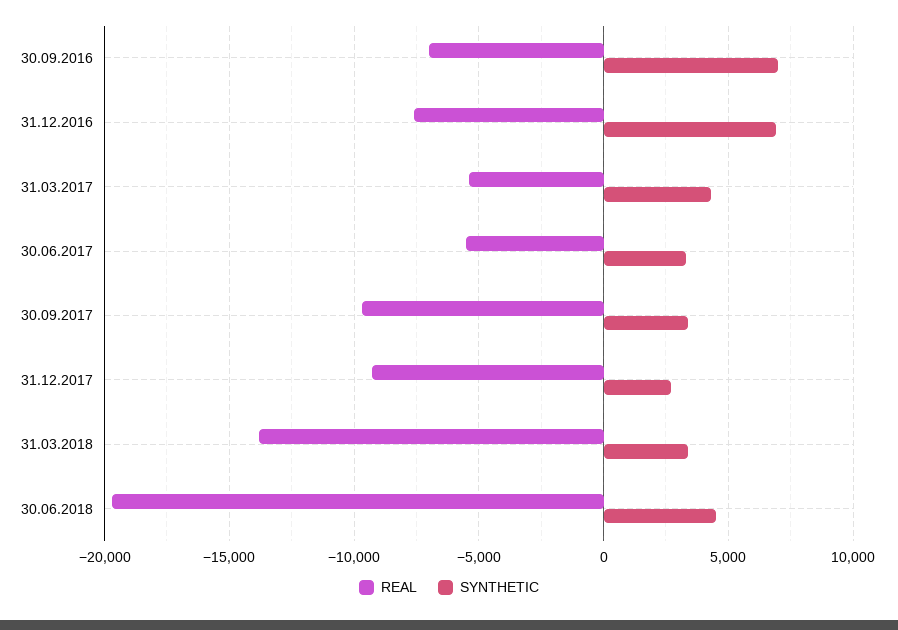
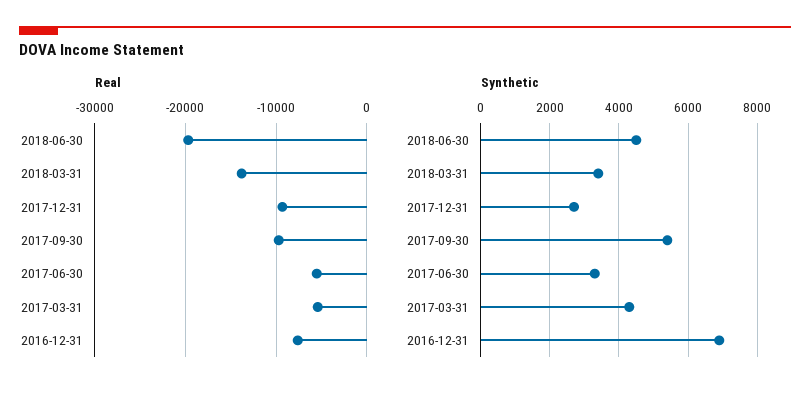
REAL, 30.09.2016: -7000 -> none
SYNTHETIC, 30.09.2016: 7000 -> none
SYNTHETIC, 30.09.2017: 3500 -> 5400

